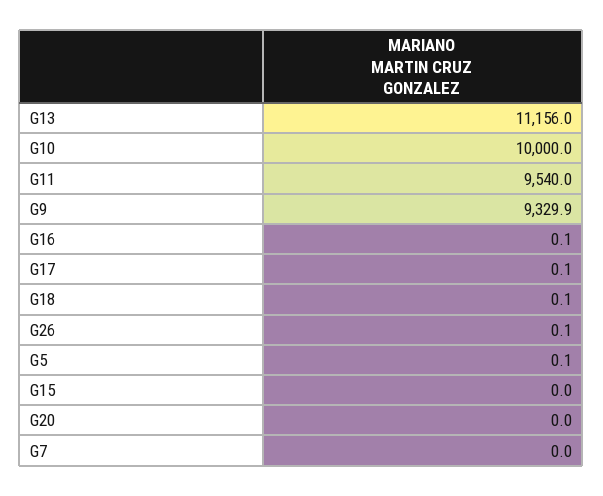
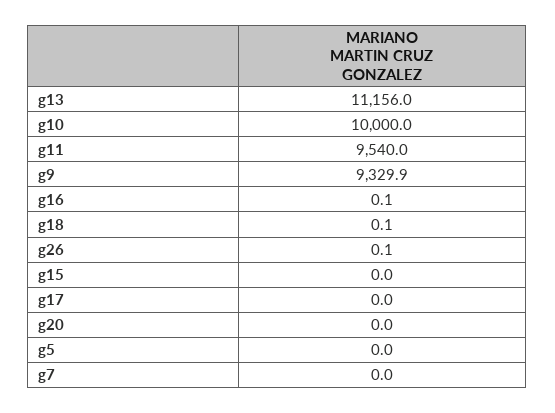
G17: 0.1 -> 0
G5: 0.1 -> 0

